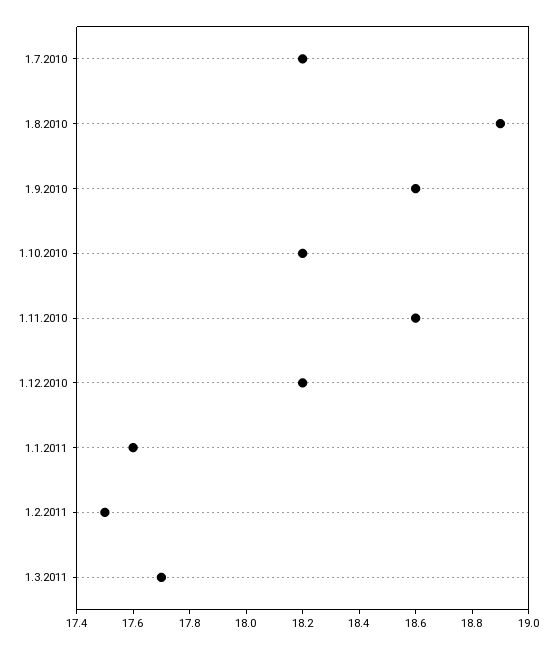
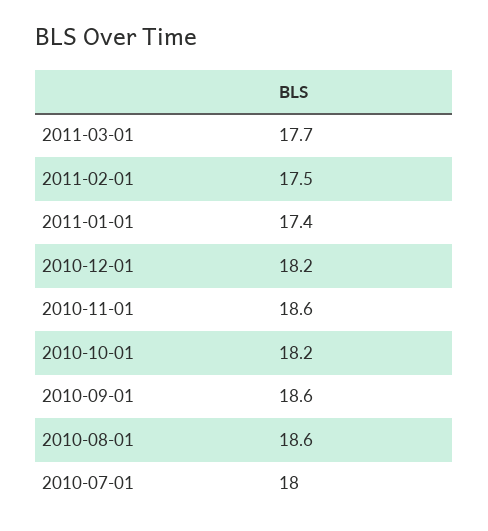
1.7.2010: 18.2 -> 18
1.8.2010: 18.9 -> 18.6
1.1.2011: 17.6 -> 17.4

